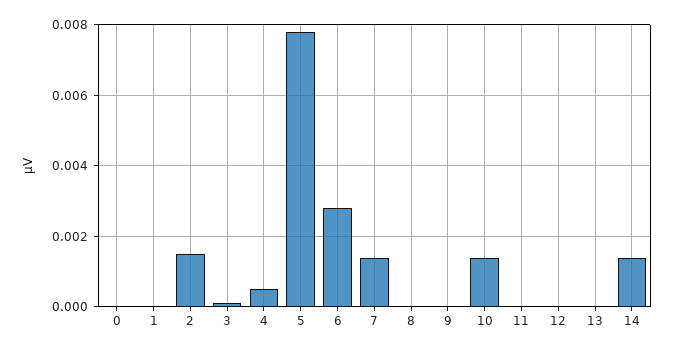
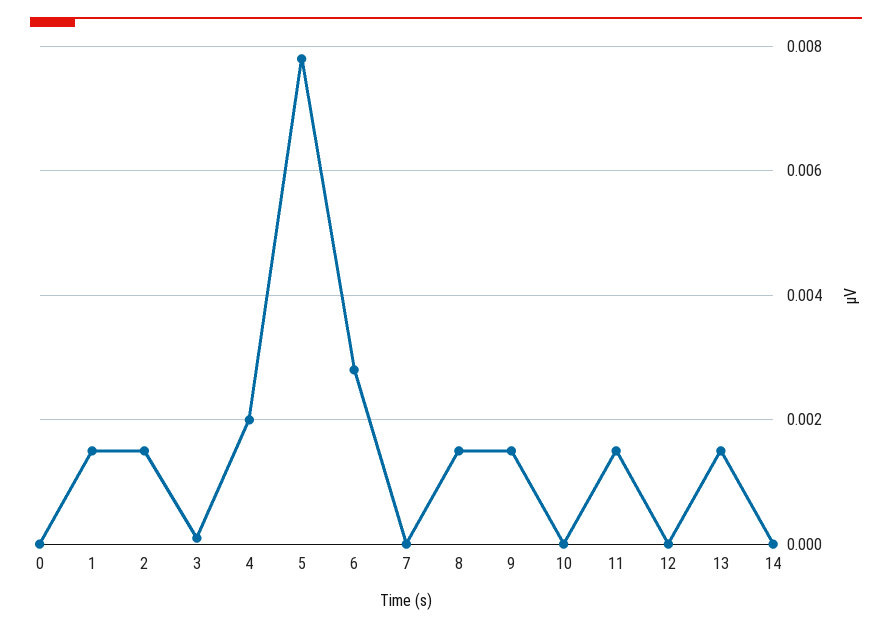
1: 0 -> 0.0015
4: 0.0005 -> 0.002
7: 0.0015 -> 0
8: 0 -> 0.0015
9: 0 -> 0.0015
10: 0.0015 -> 0
11: 0 -> 0.0015
13: 0 -> 0.0015
14: 0.0015 -> 0

